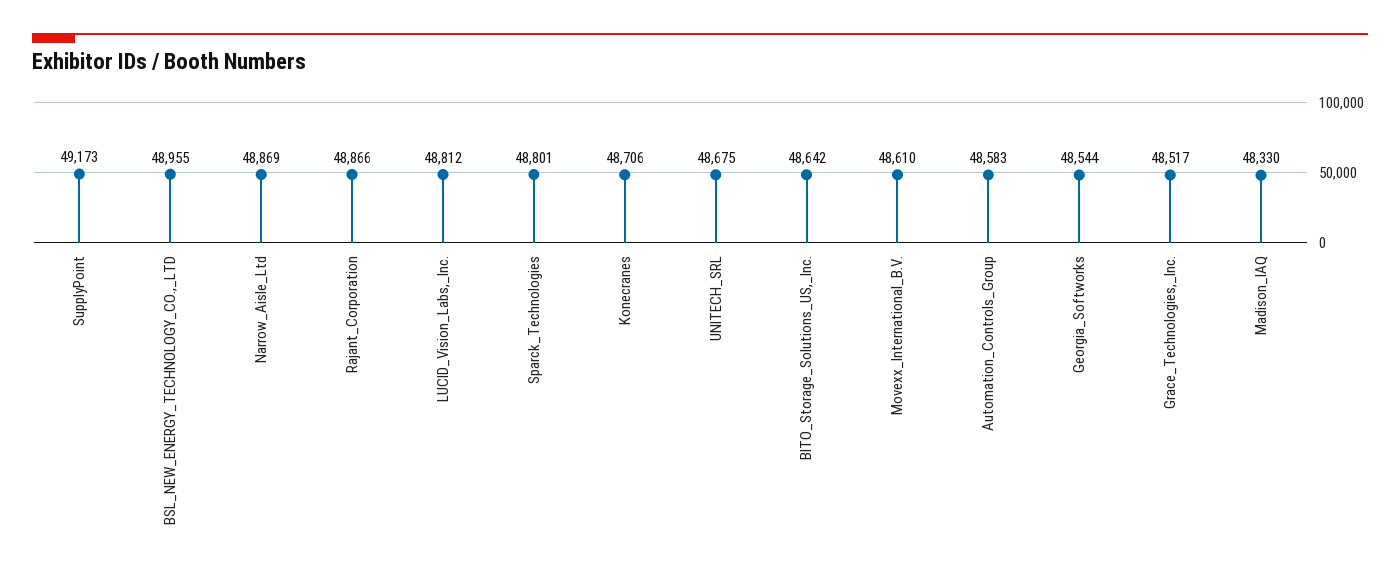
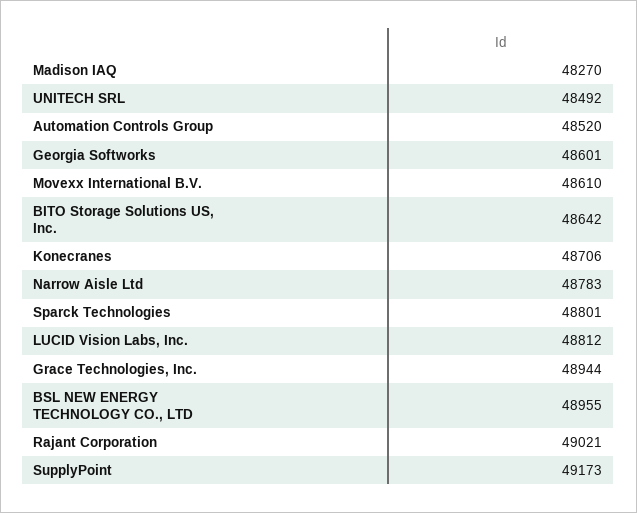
Narrow_Aisle_Ltd: 48869 -> 48783
Rajant_Corporation: 48866 -> 49021
UNITECH_SRL: 48675 -> 48492
Automation_Controls_Group: 48583 -> 48520
Georgia_Softworks: 48544 -> 48601
Grace_Technologies,_Inc.: 48517 -> 48944
Madison_IAQ: 48330 -> 48270

